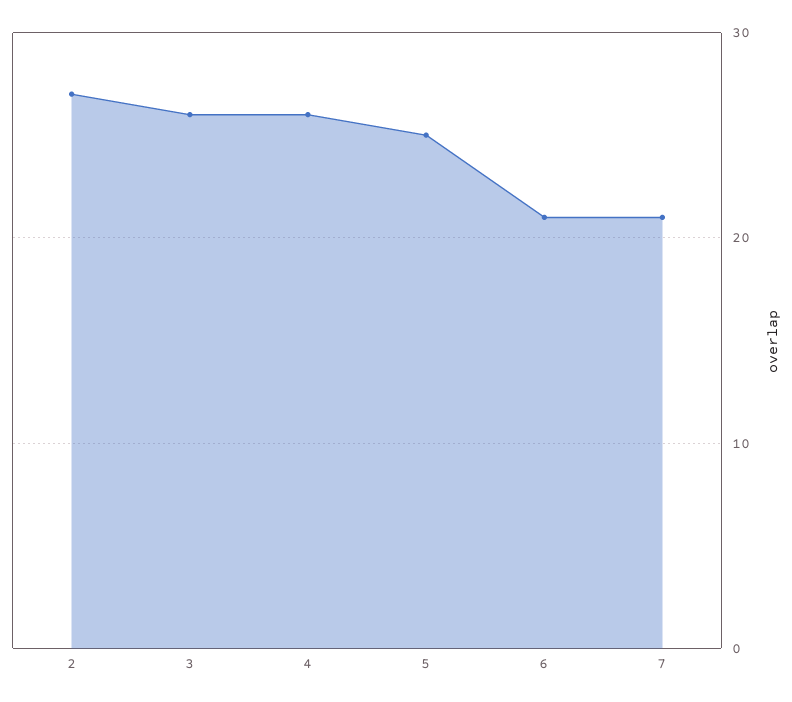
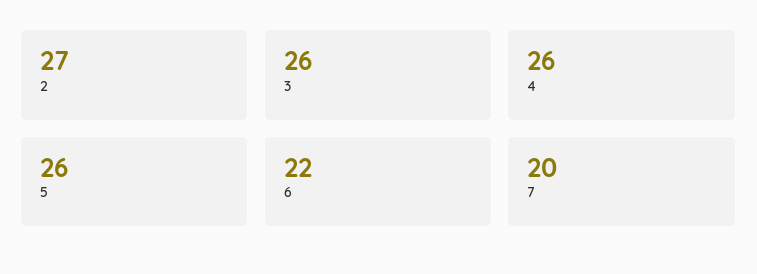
5: 25 -> 26
6: 21 -> 22
7: 21 -> 20

